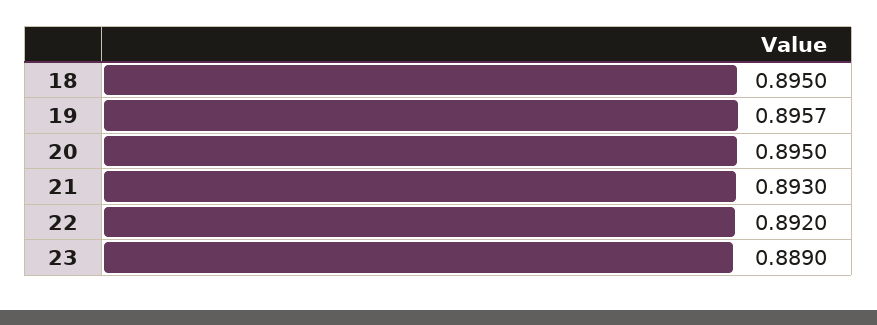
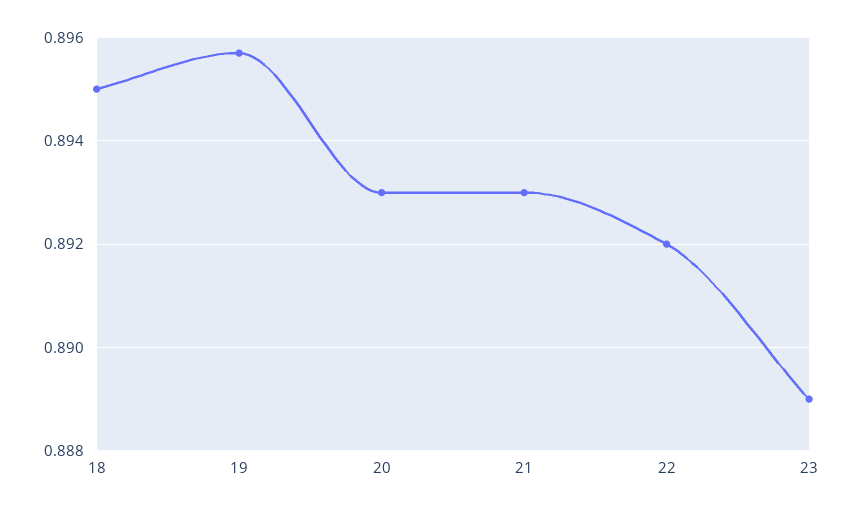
20: 0.895 -> 0.893

